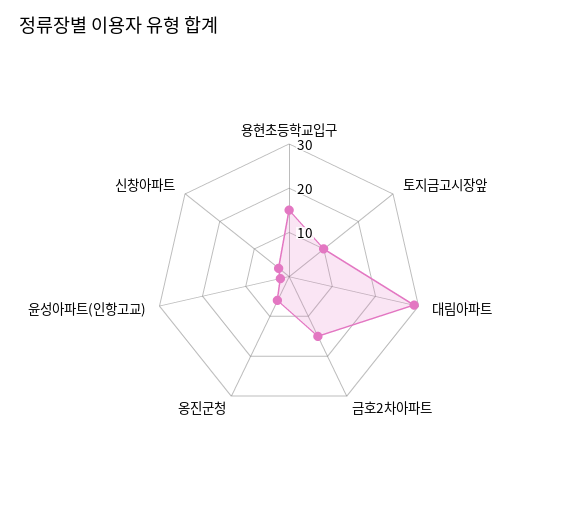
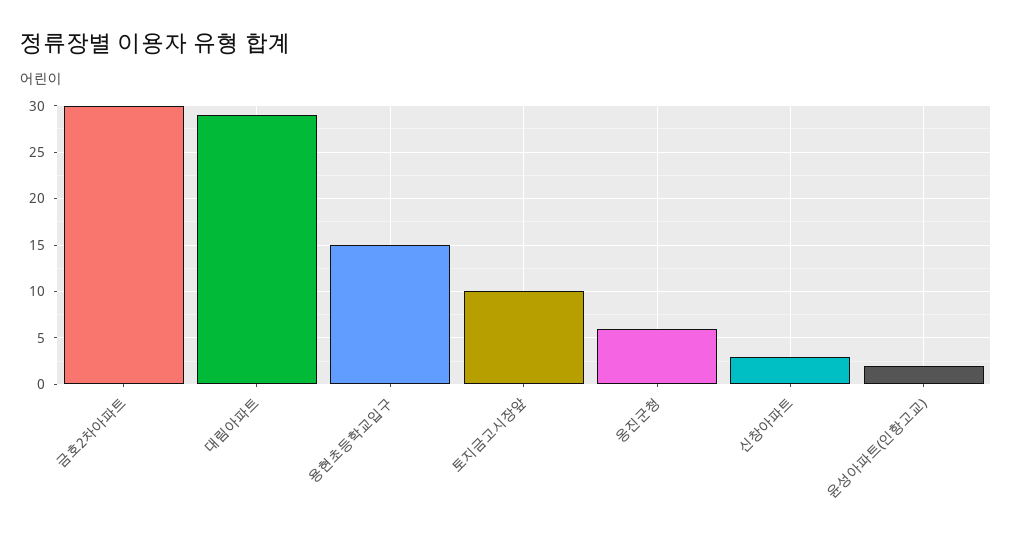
금호2차아파트: 15 -> 30

